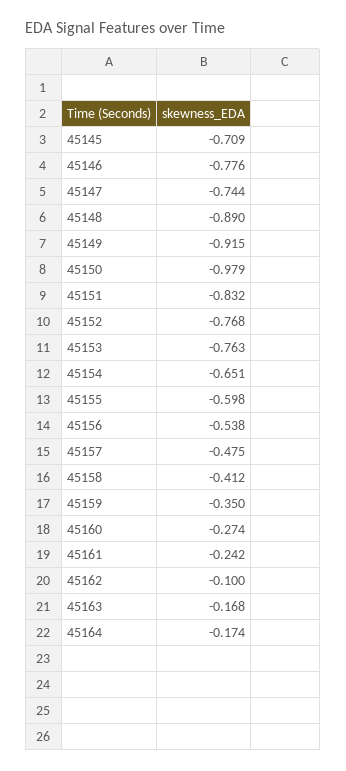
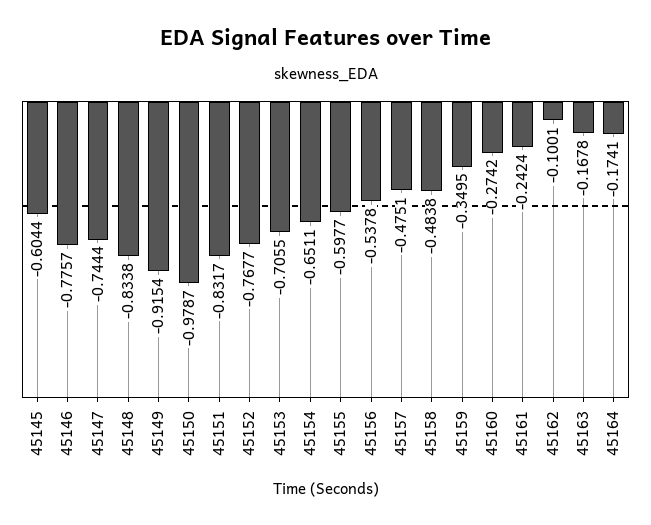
45145: -0.709 -> -0.6044
45148: -0.89 -> -0.8338
45153: -0.763 -> -0.7055
45158: -0.412 -> -0.4838

